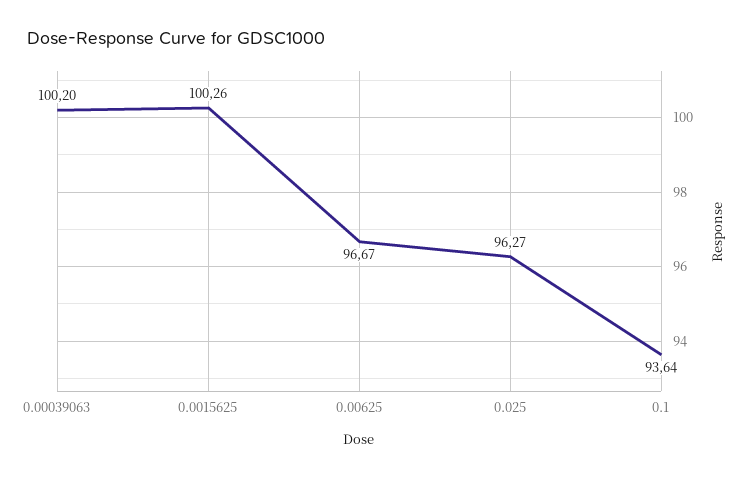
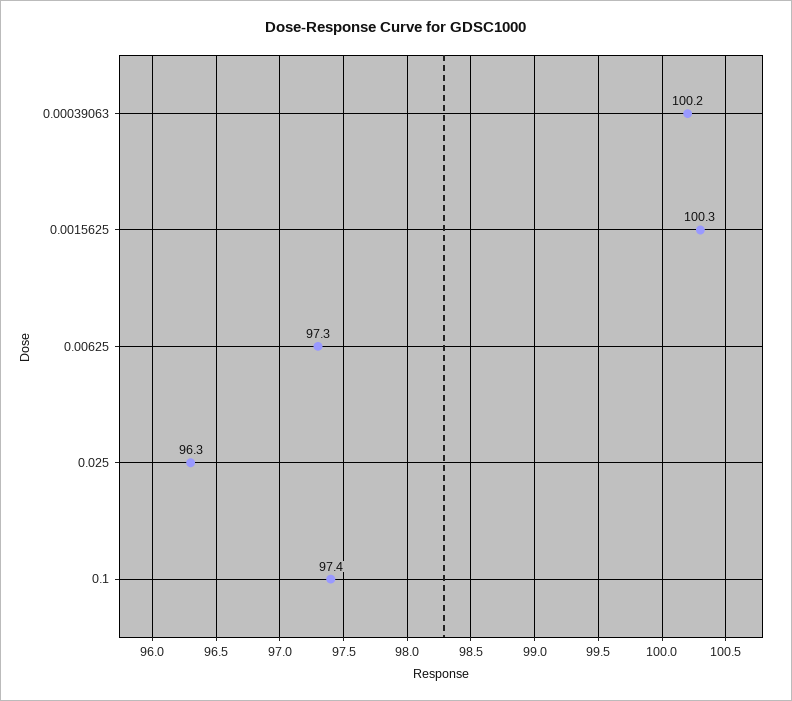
0.00625: 96.67 -> 97.3
0.1: 93.64 -> 97.4

